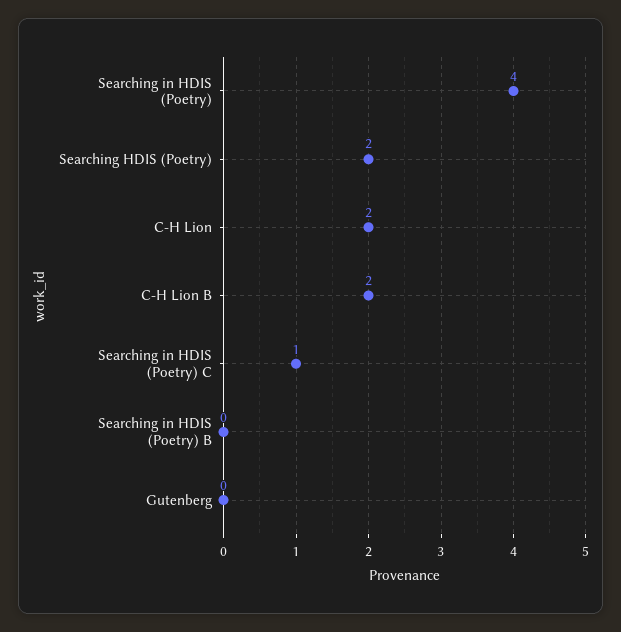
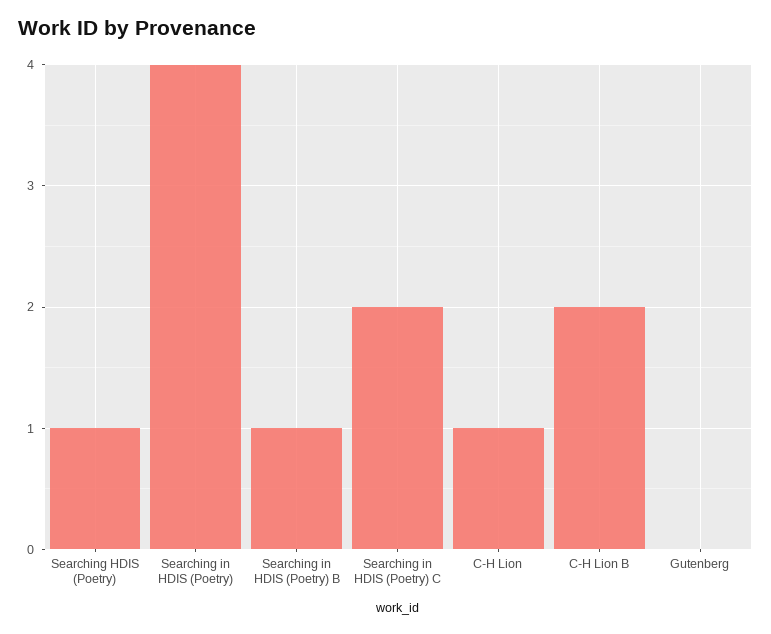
Searching HDIS (Poetry): 2 -> 1
C-H Lion: 2 -> 1
Searching in HDIS (Poetry) C: 1 -> 2
Searching in HDIS (Poetry) B: 0 -> 1

